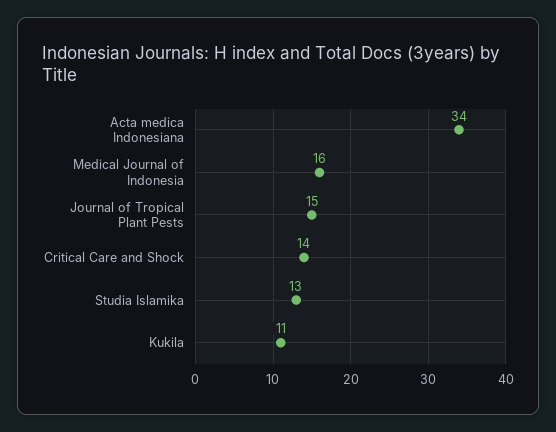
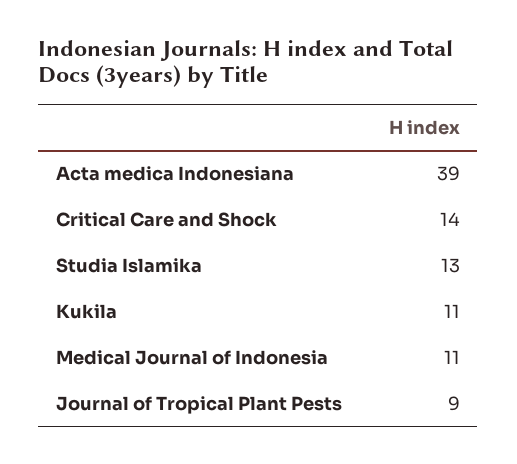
Acta medica Indonesiana: 34 -> 39
Medical Journal of Indonesia: 16 -> 11
Journal of Tropical Plant Pests: 15 -> 9

